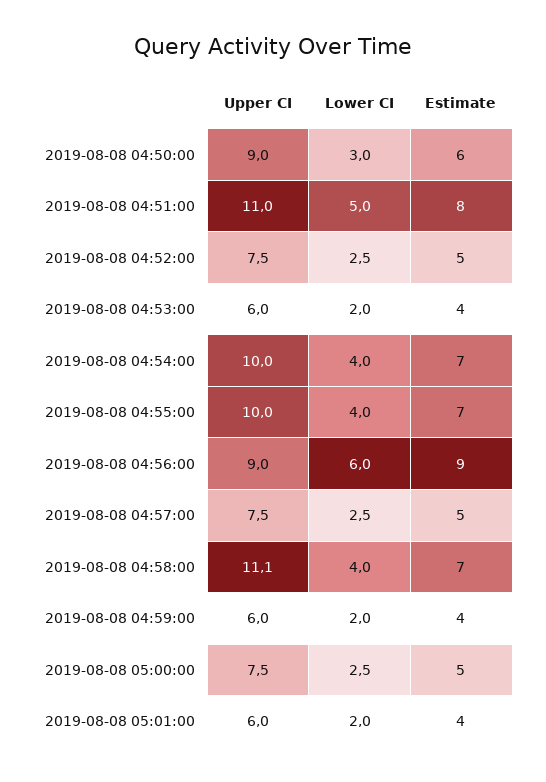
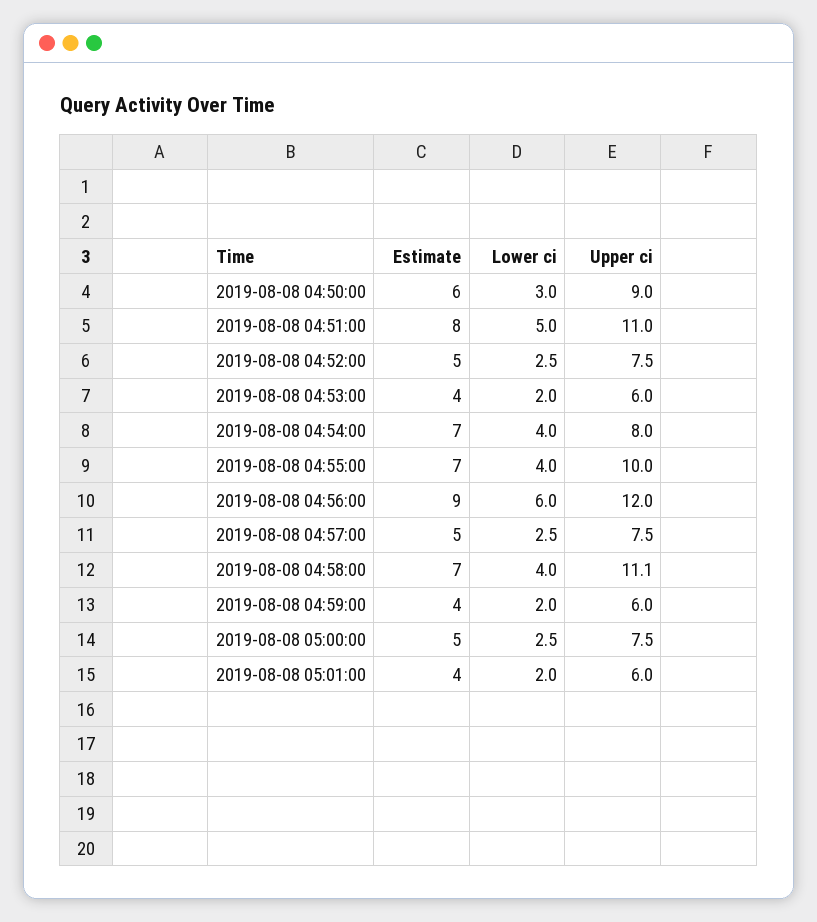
Upper CI, 2019-08-08 04:54:00: 10 -> 8
Upper CI, 2019-08-08 04:56:00: 9 -> 12

